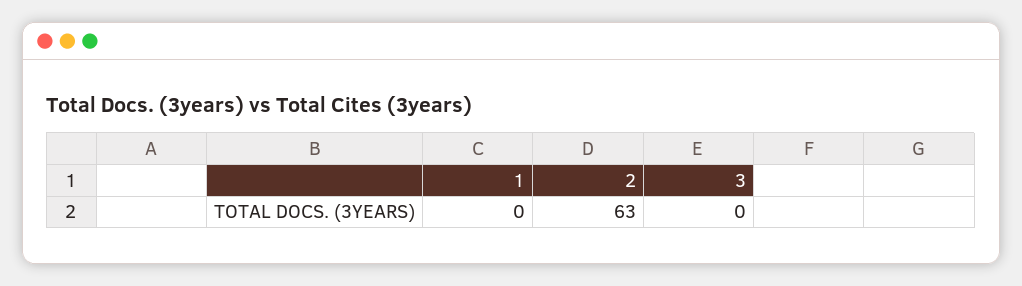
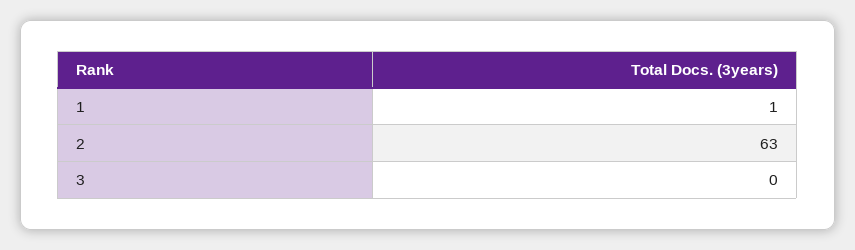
1: 0 -> 1

